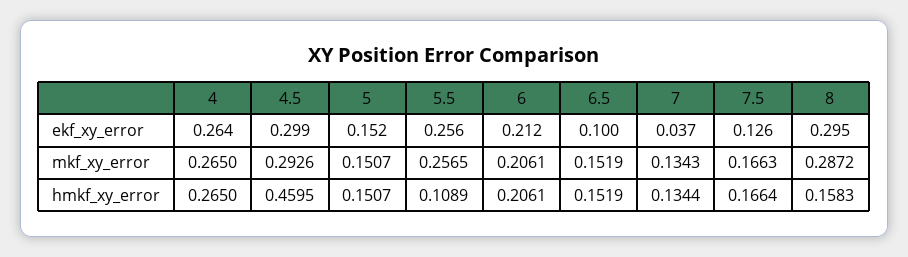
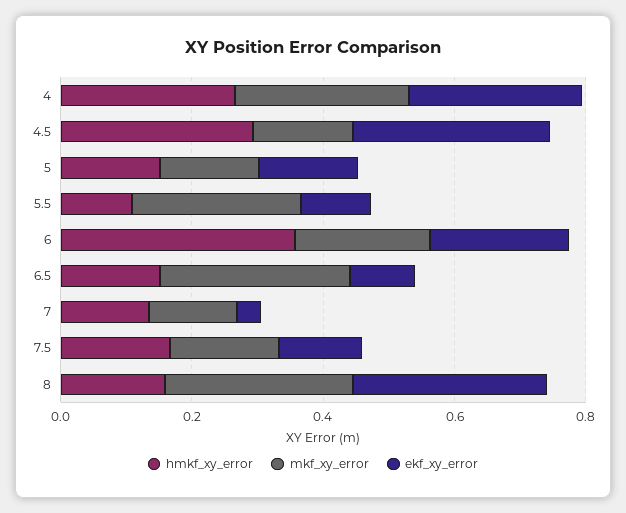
ekf_xy_error, 5.5: 0.256 -> 0.1
mkf_xy_error, 4.5: 0.2926 -> 0.15
mkf_xy_error, 6.5: 0.1519 -> 0.3
hmkf_xy_error, 4.5: 0.4595 -> 0.3
hmkf_xy_error, 6: 0.2061 -> 0.35

